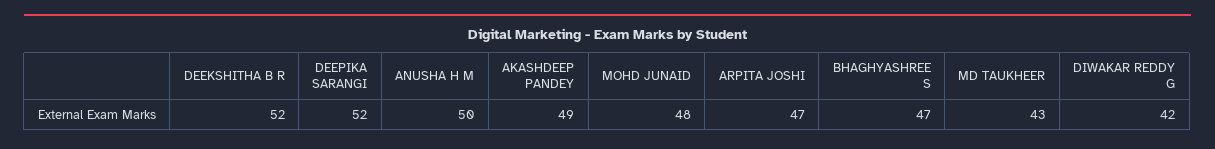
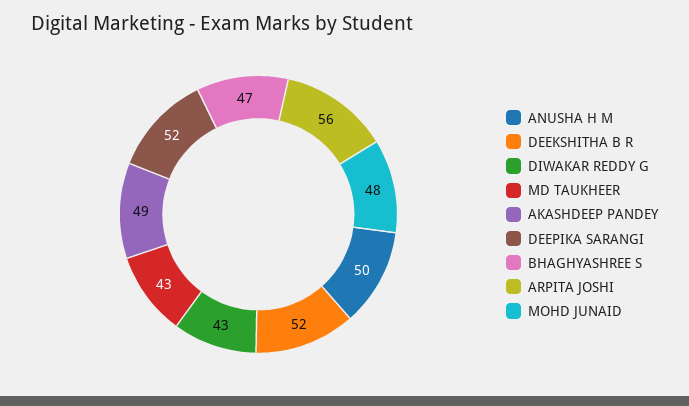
ARPITA JOSHI: 47 -> 56
DIWAKAR REDDY G: 42 -> 43

